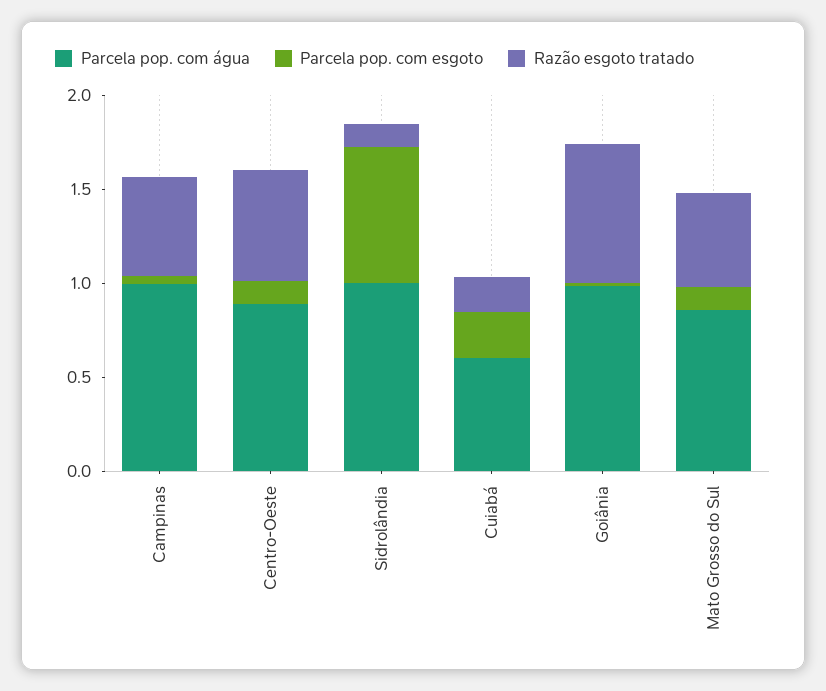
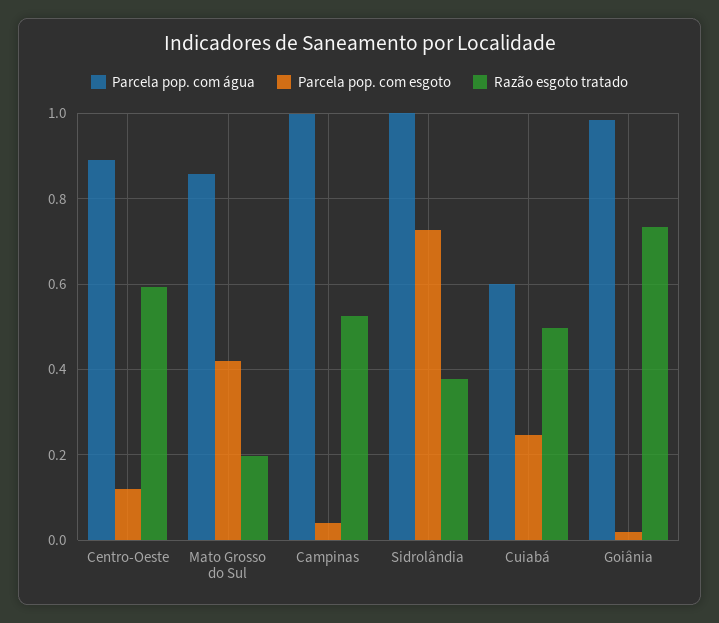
Razão esgoto tratado, Sidrolândia: 0.1 -> 0.38
Razão esgoto tratado, Cuiabá: 0.2 -> 0.5
Parcela pop. com esgoto, Mato Grosso do Sul: 0.1 -> 0.42
Razão esgoto tratado, Mato Grosso do Sul: 0.5 -> 0.2

